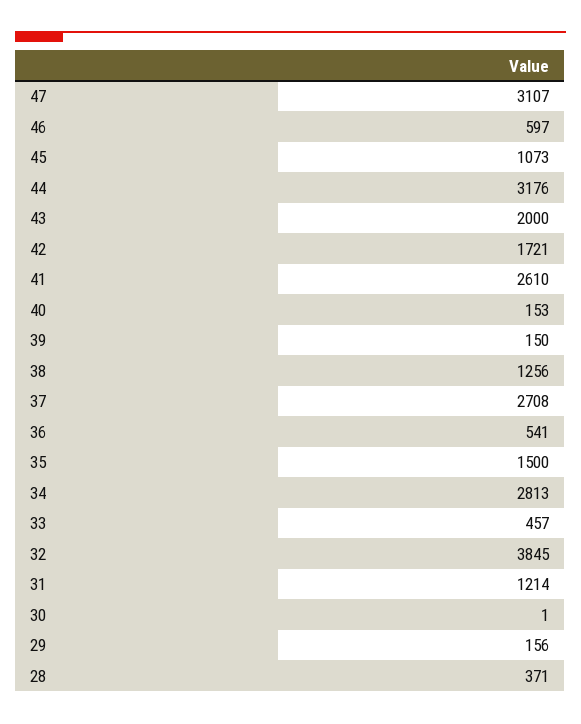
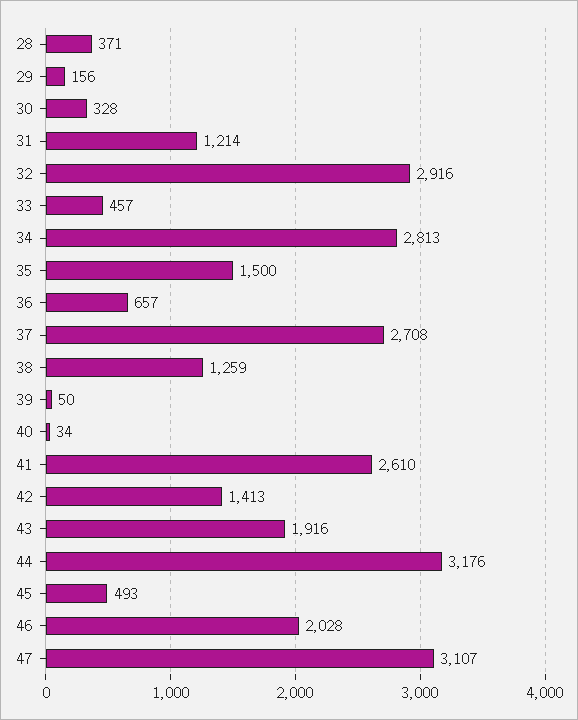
46: 597 -> 2028
45: 1073 -> 493
43: 2000 -> 1916
42: 1721 -> 1413
40: 153 -> 34
39: 150 -> 50
38: 1256 -> 1259
36: 541 -> 657
32: 3845 -> 2916
30: 1 -> 328

